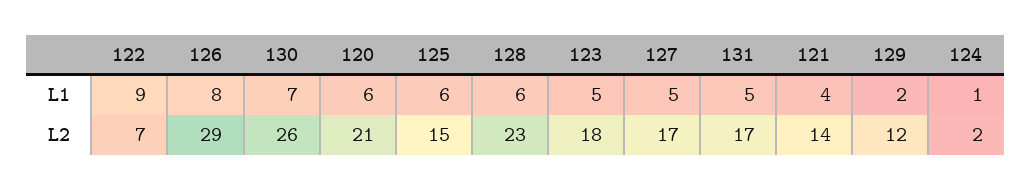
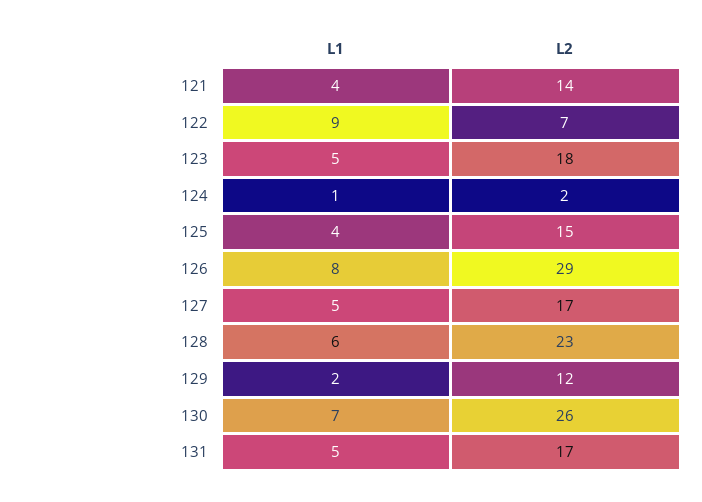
120, L1: 6 -> none
125, L1: 6 -> 4
120, L2: 21 -> none

